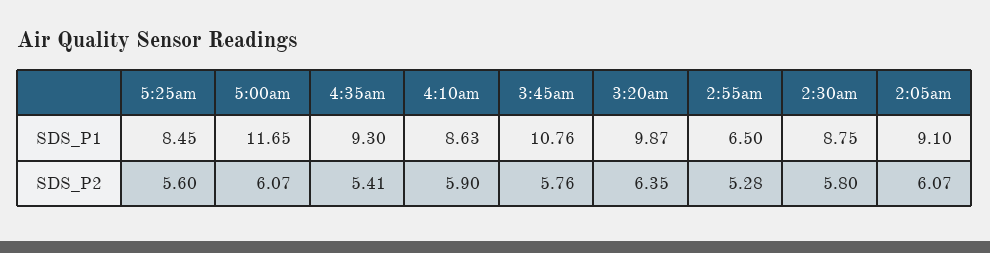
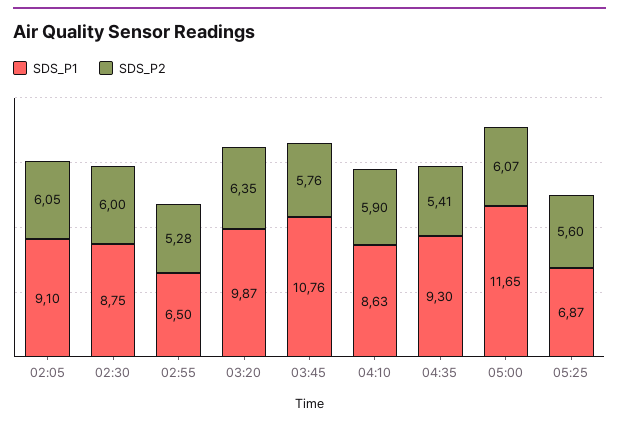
SDS_P1, 5:25am: 8.45 -> 6.87
SDS_P2, 2:30am: 5.8 -> 6
SDS_P2, 2:05am: 6.07 -> 6.05

